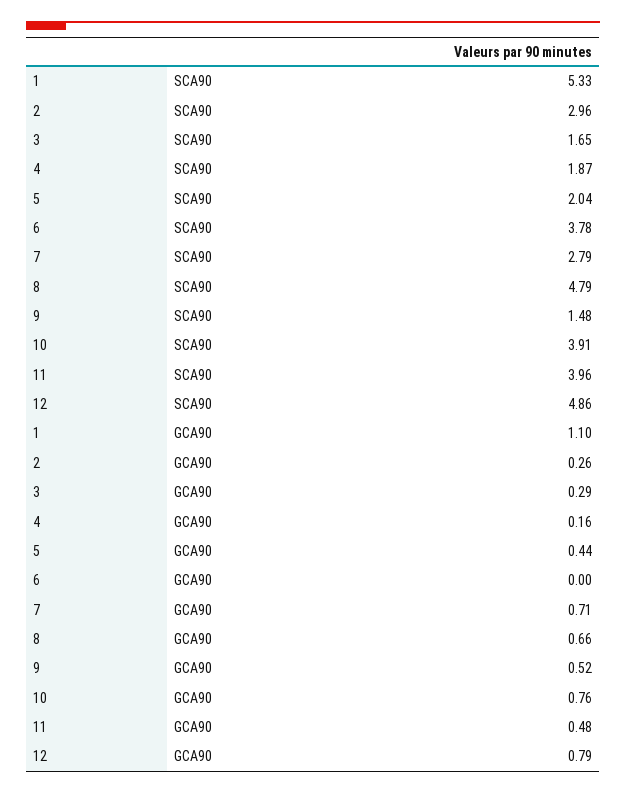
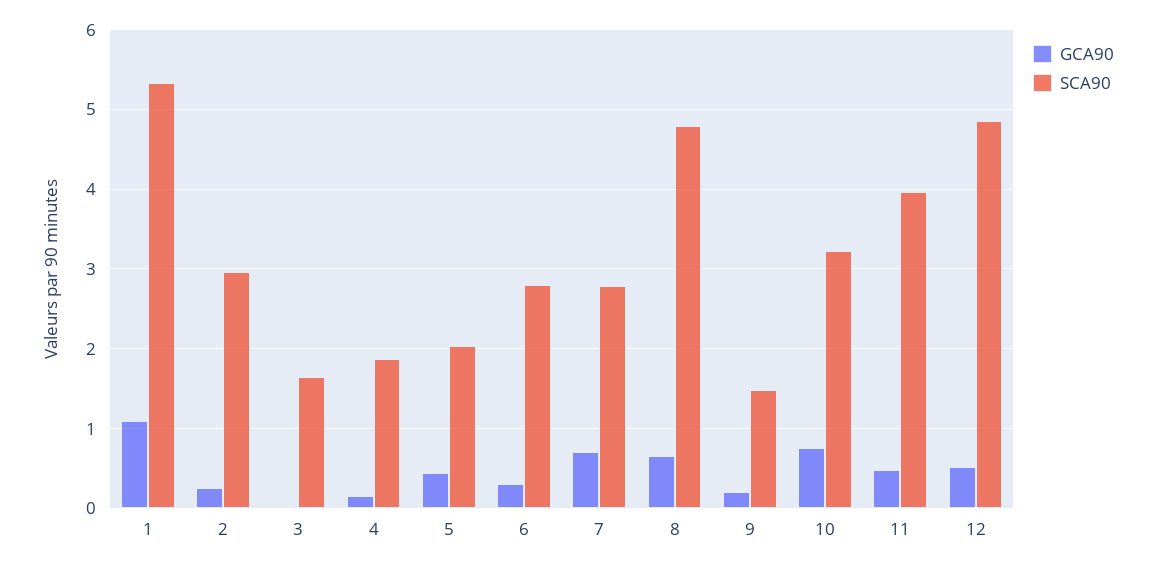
SCA90, 6: 3.78 -> 2.8
SCA90, 10: 3.91 -> 3.2
GCA90, 3: 0.29 -> 0
GCA90, 6: 0 -> 0.3
GCA90, 9: 0.52 -> 0.2
GCA90, 12: 0.79 -> 0.5

